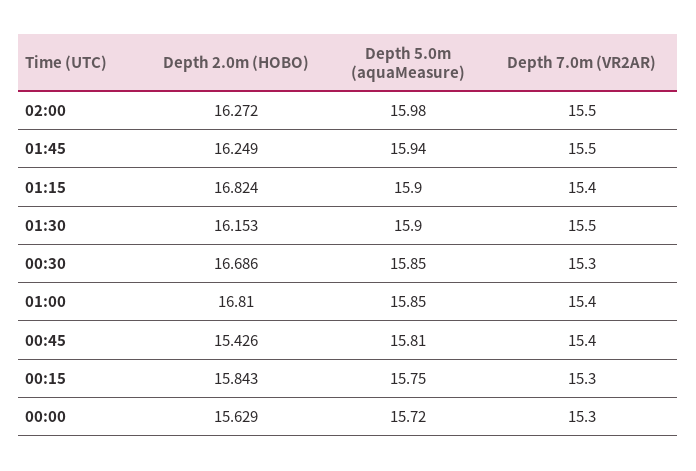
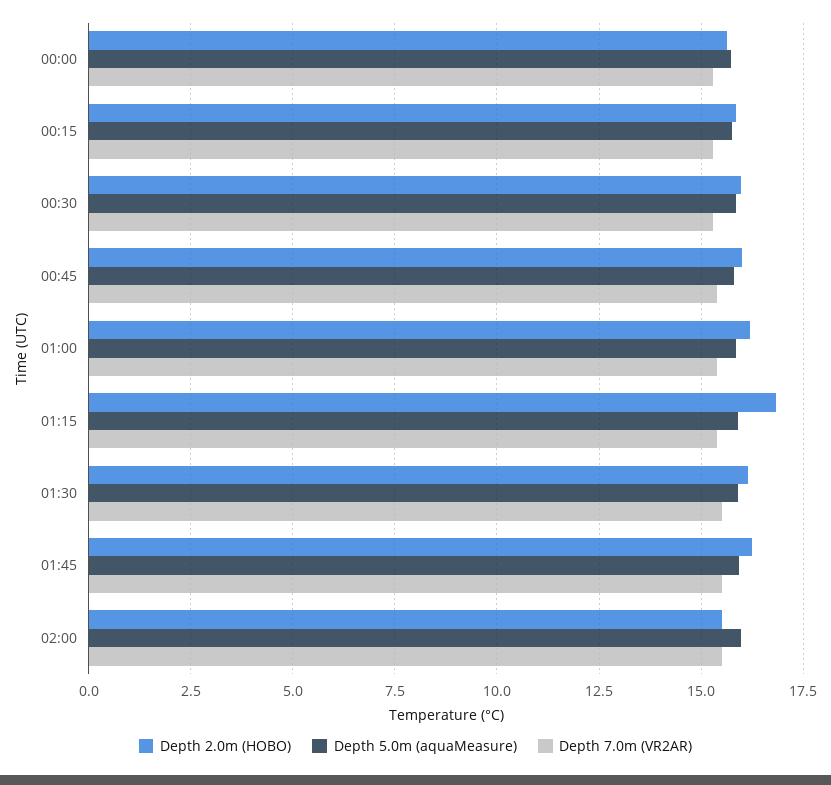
Depth 2.0m (HOBO), 02:00: 16.272 -> 15.5
Depth 2.0m (HOBO), 00:30: 16.686 -> 16
Depth 2.0m (HOBO), 01:00: 16.81 -> 16.25
Depth 2.0m (HOBO), 00:45: 15.426 -> 16

